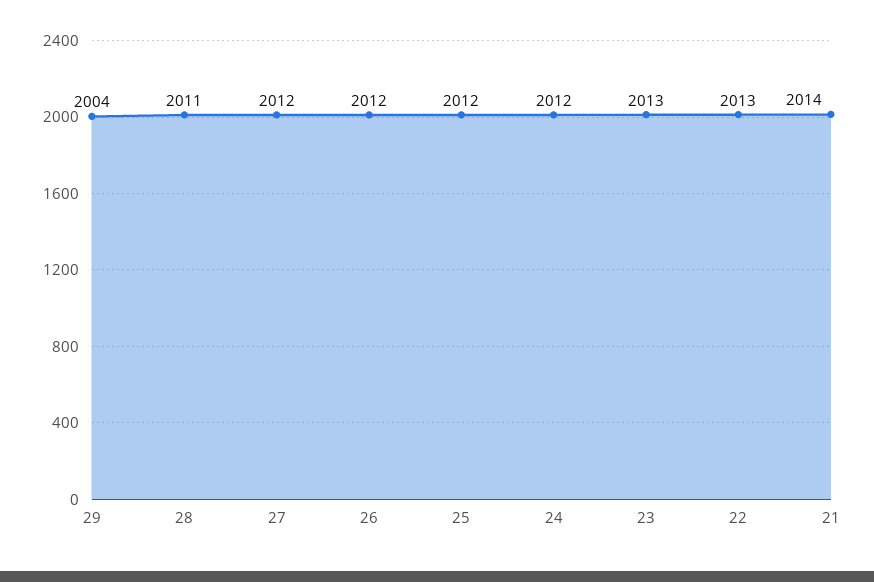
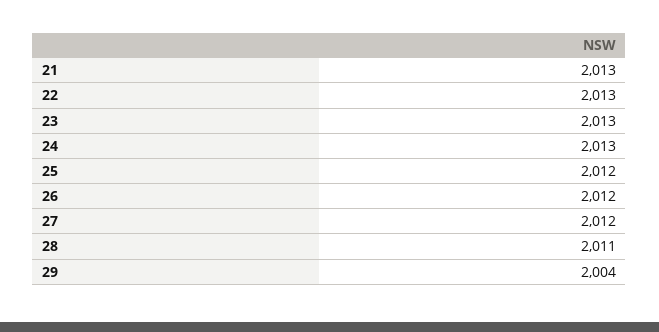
24: 2012 -> 2013
21: 2014 -> 2013

